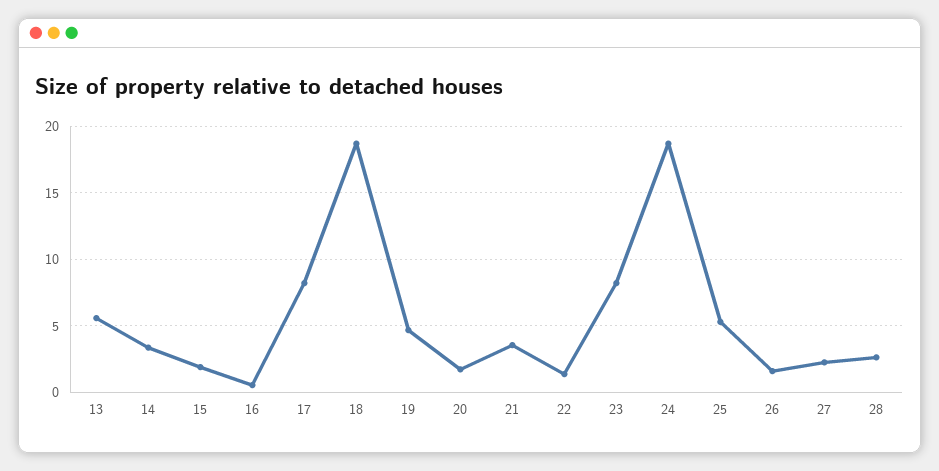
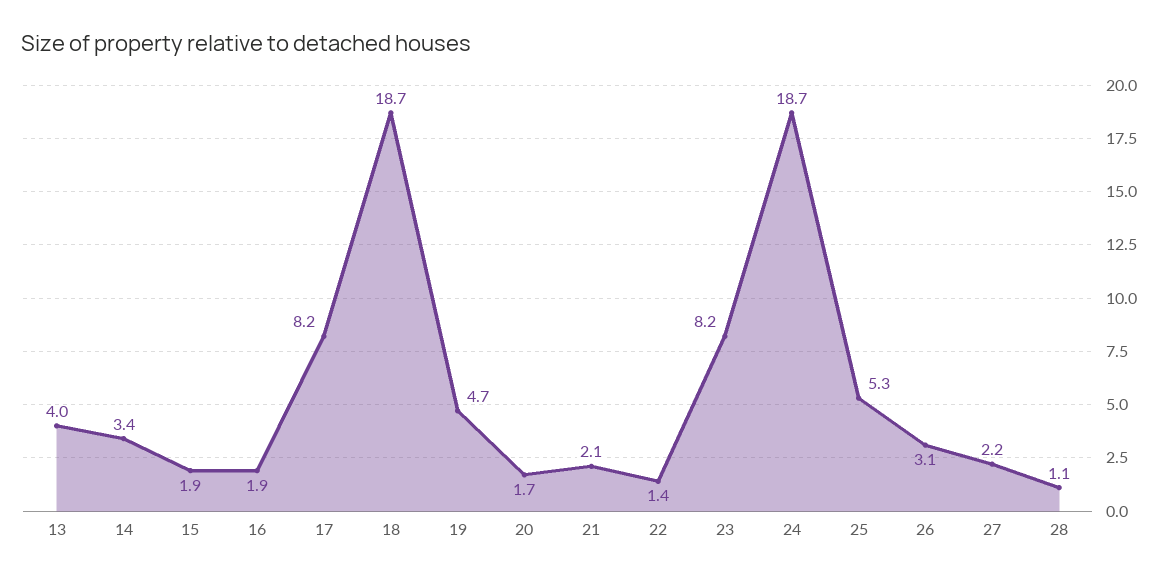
13: 5.5 -> 4
16: 0.5 -> 1.9
21: 3.5 -> 2.1
26: 1.5 -> 3.1
28: 2.5 -> 1.1

